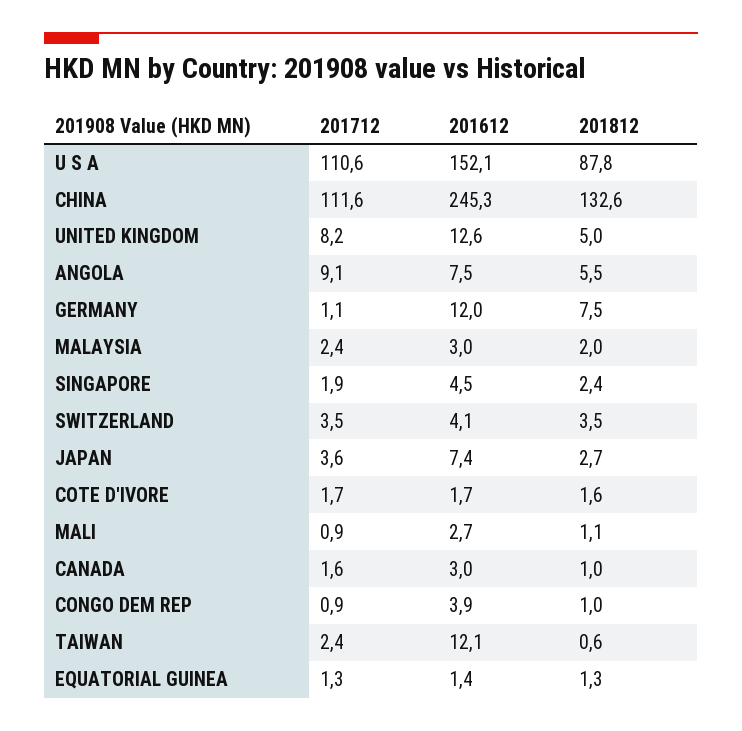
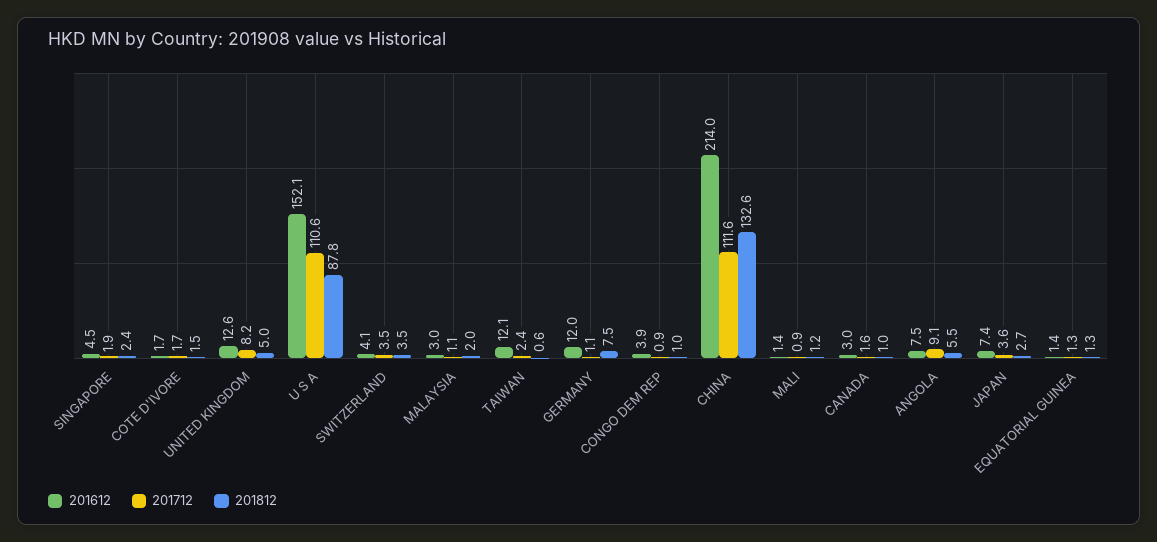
201612, CHINA: 245.3 -> 214
201712, MALAYSIA: 2.4 -> 1.1
201812, COTE D'IVORE: 1.6 -> 1.5
201612, MALI: 2.7 -> 1.4
201812, MALI: 1.1 -> 1.2

